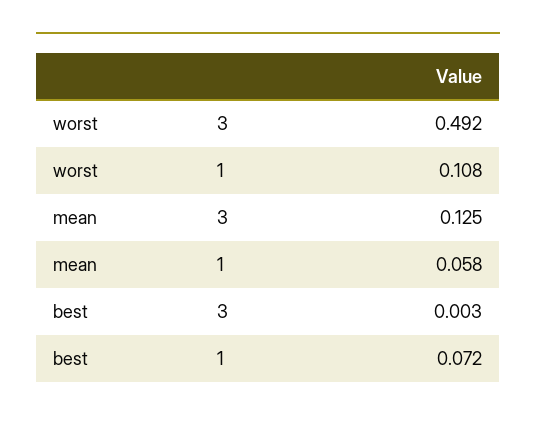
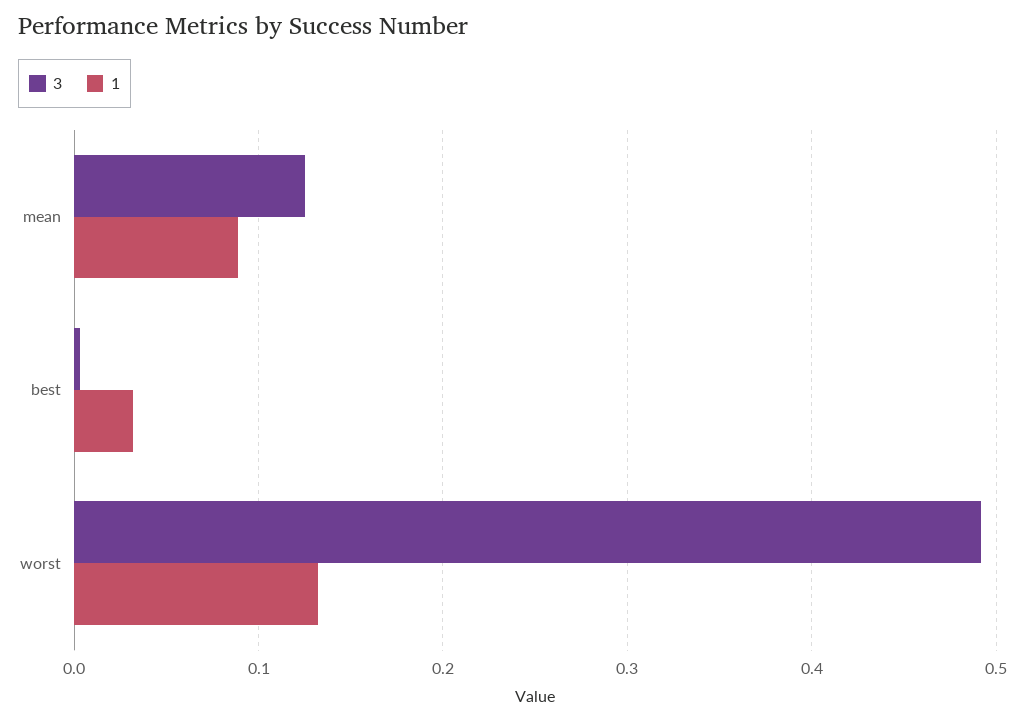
1, worst: 0.108 -> 0.13
1, mean: 0.058 -> 0.09
1, best: 0.072 -> 0.03

